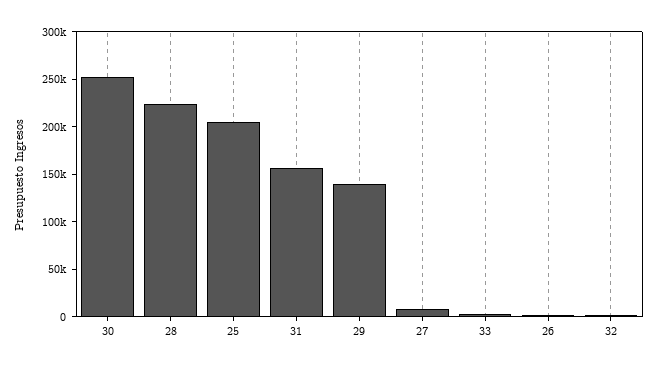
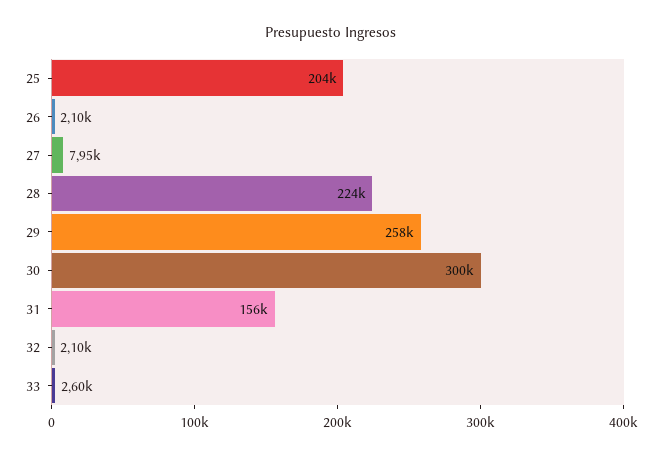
30: 250000 -> 300000
29: 140000 -> 258000

